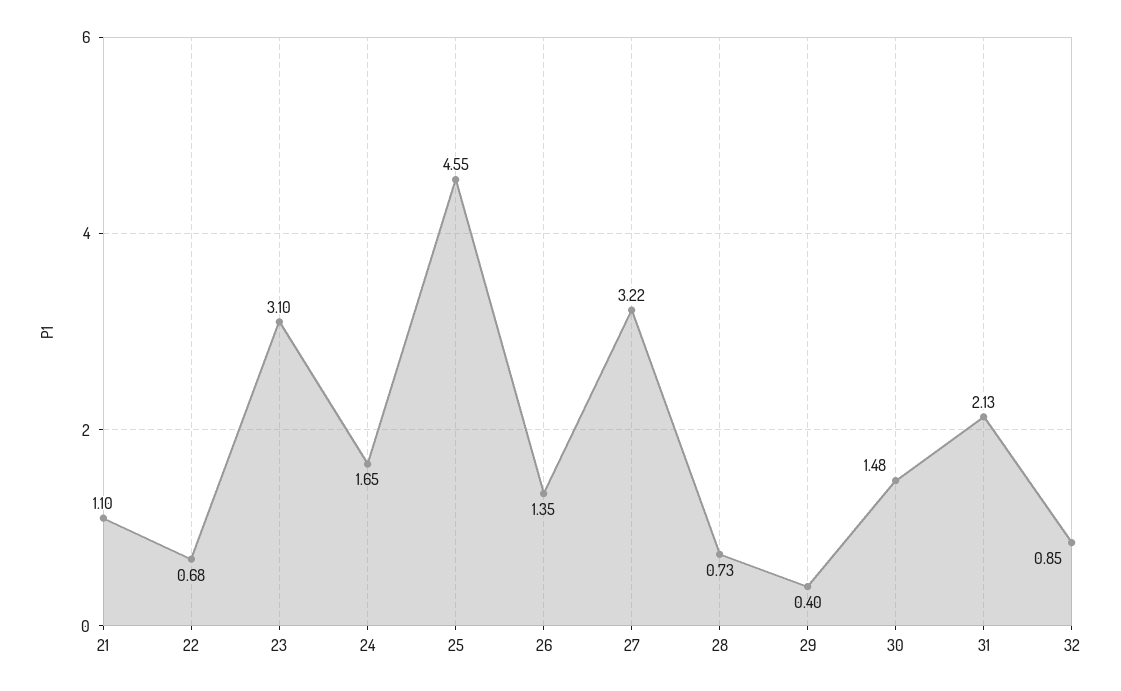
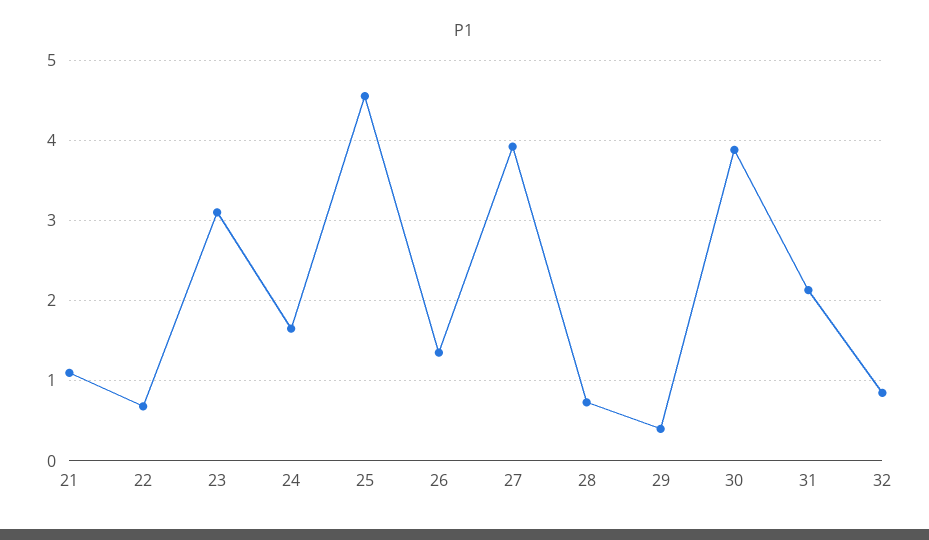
27: 3.22 -> 3.9
30: 1.48 -> 3.9

